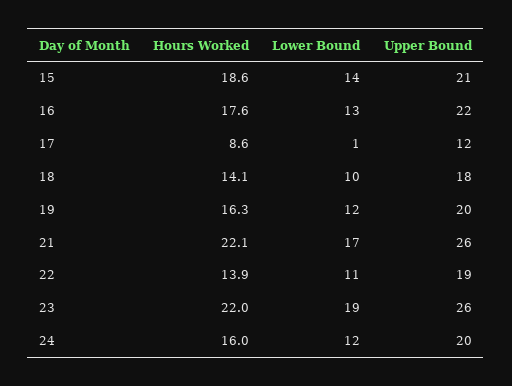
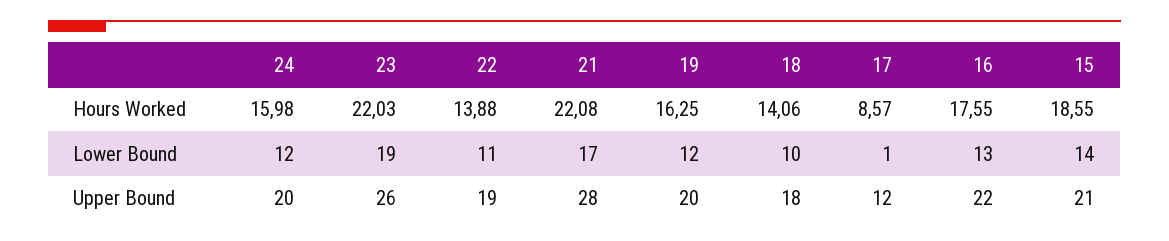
Upper Bound, 21: 26 -> 28

